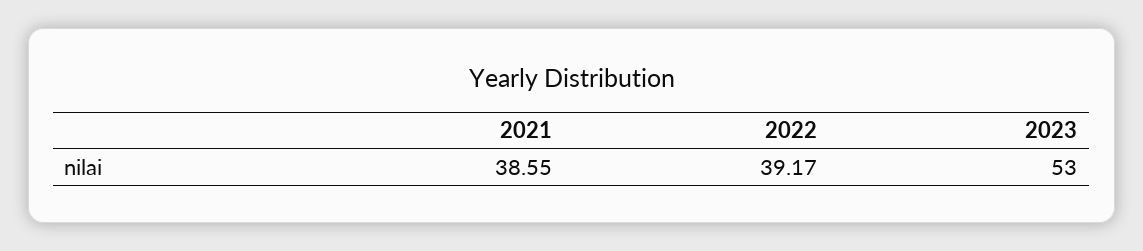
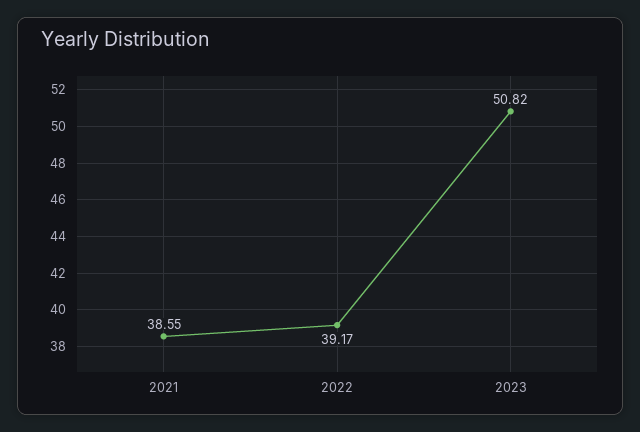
2023: 53 -> 50.82

